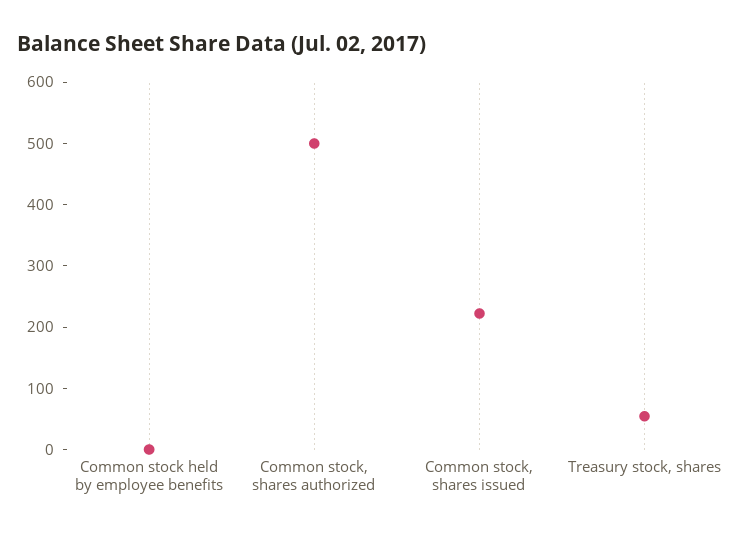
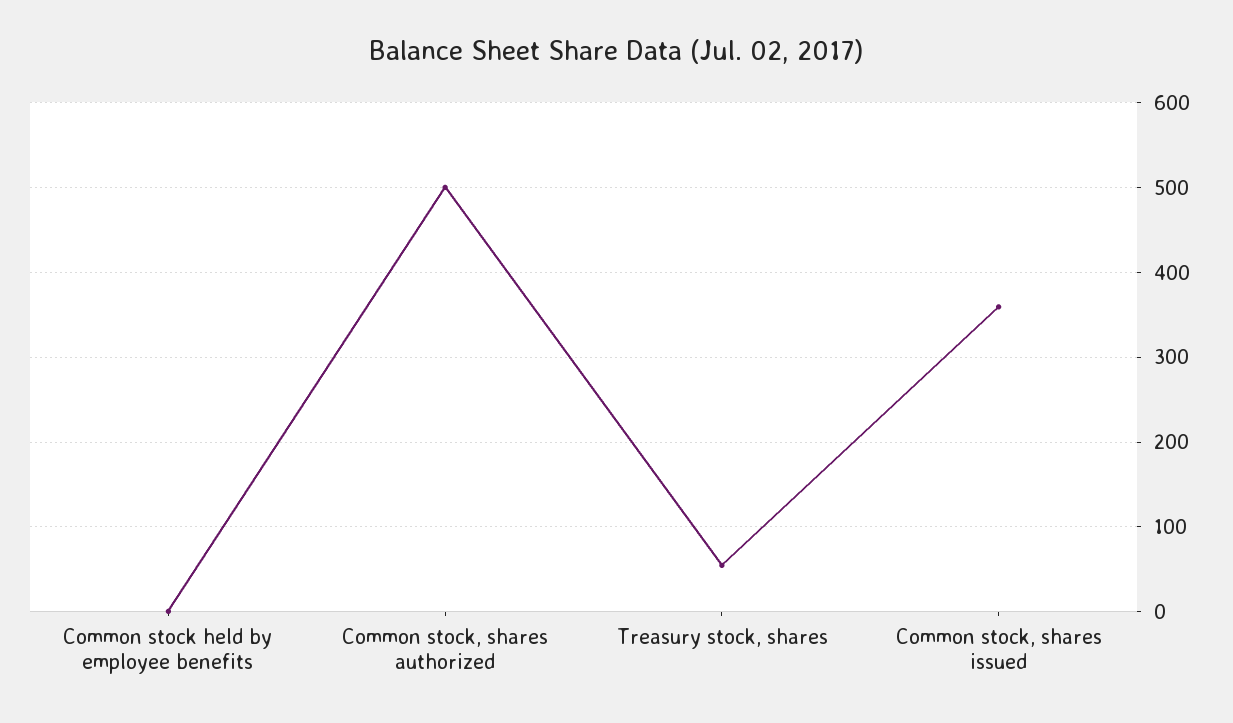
Common stock, shares issued: 220 -> 360

